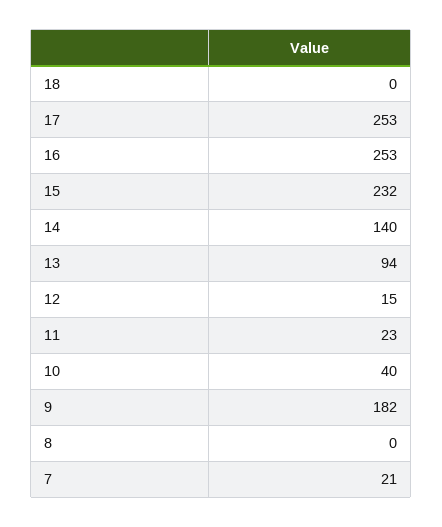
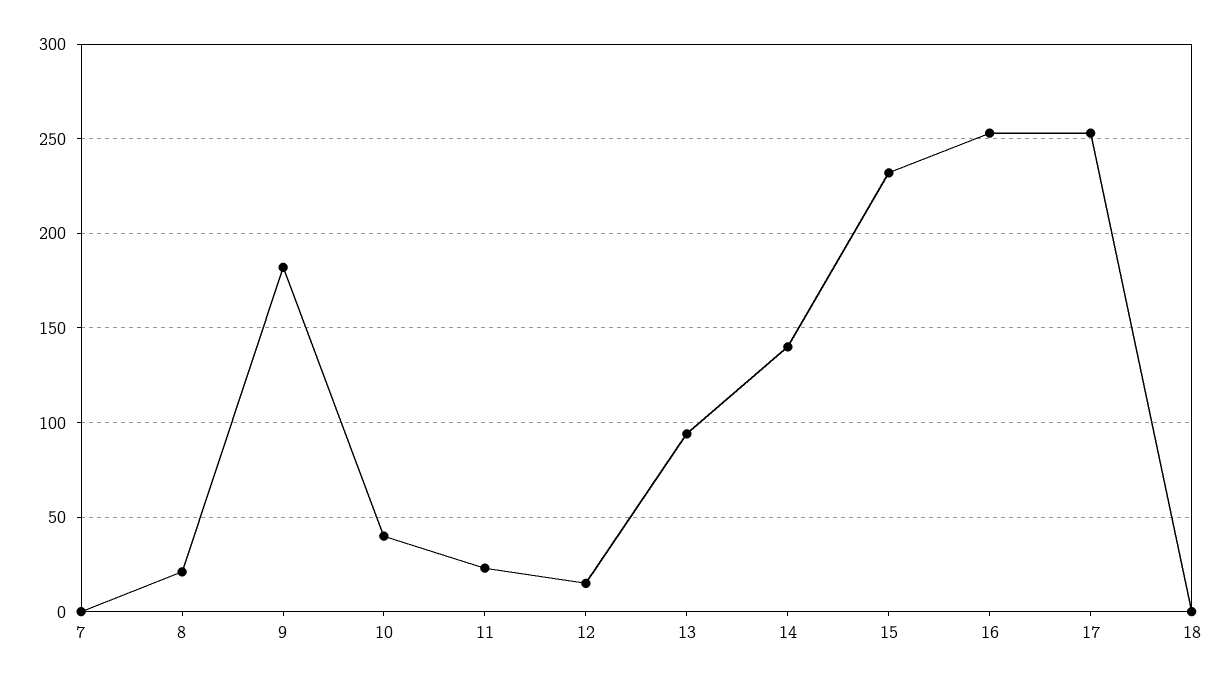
8: 0 -> 20
7: 21 -> 0

